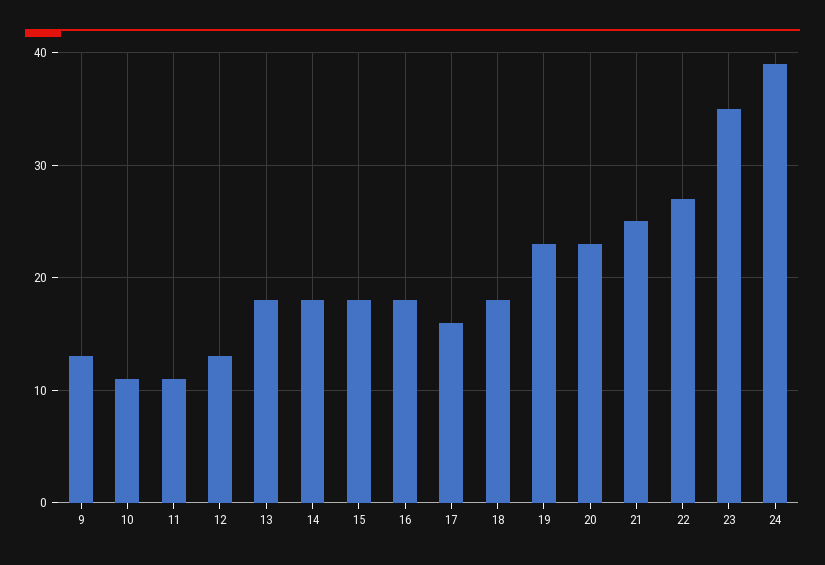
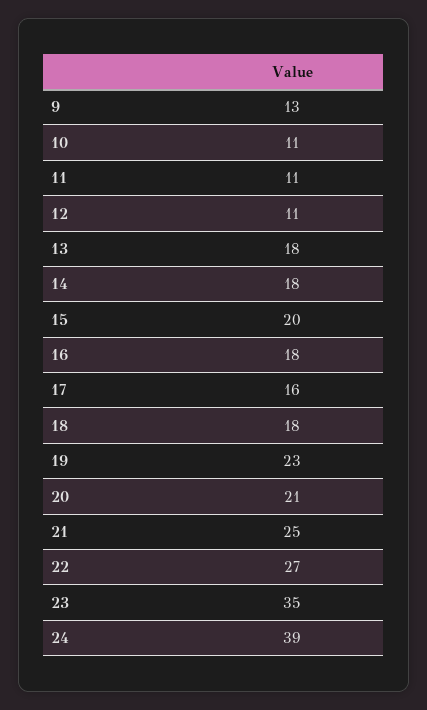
12: 13 -> 11
15: 18 -> 20
20: 23 -> 21

